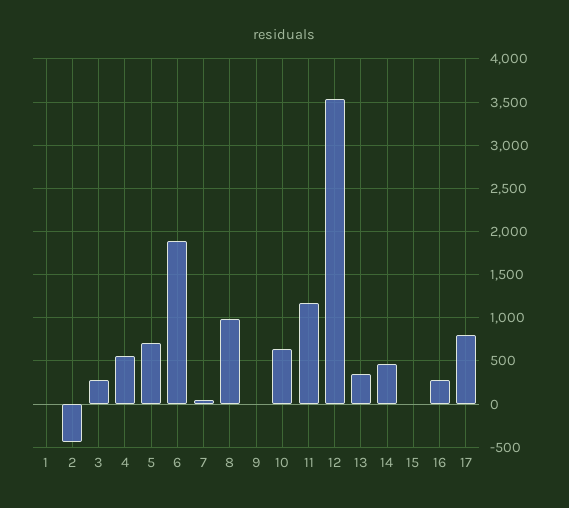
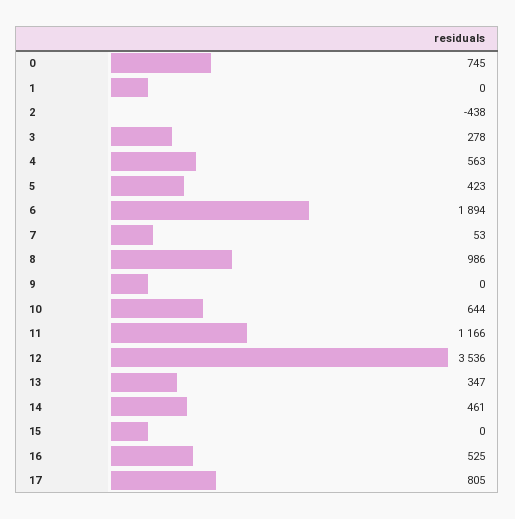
5: 700 -> 423
16: 300 -> 525
0: none -> 745

